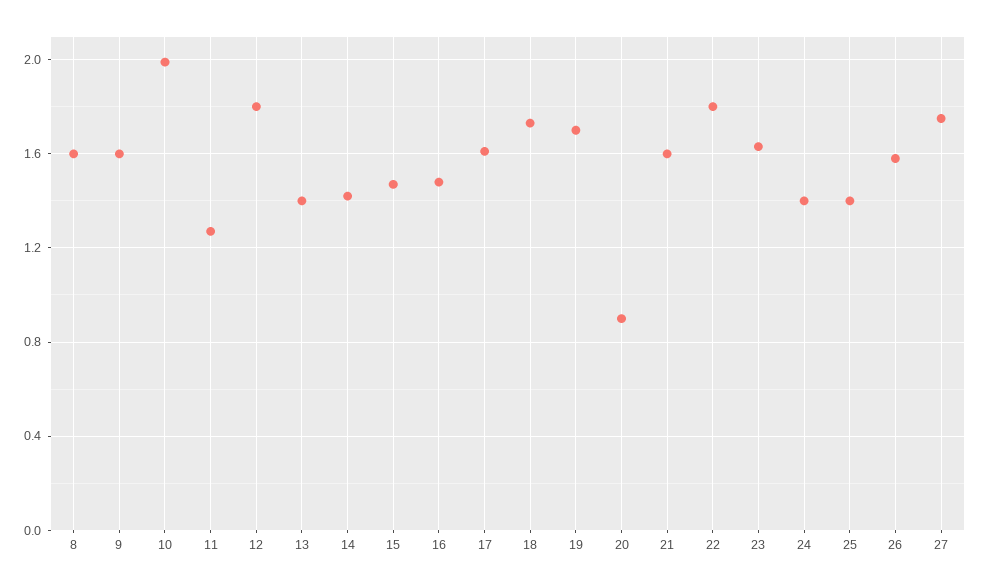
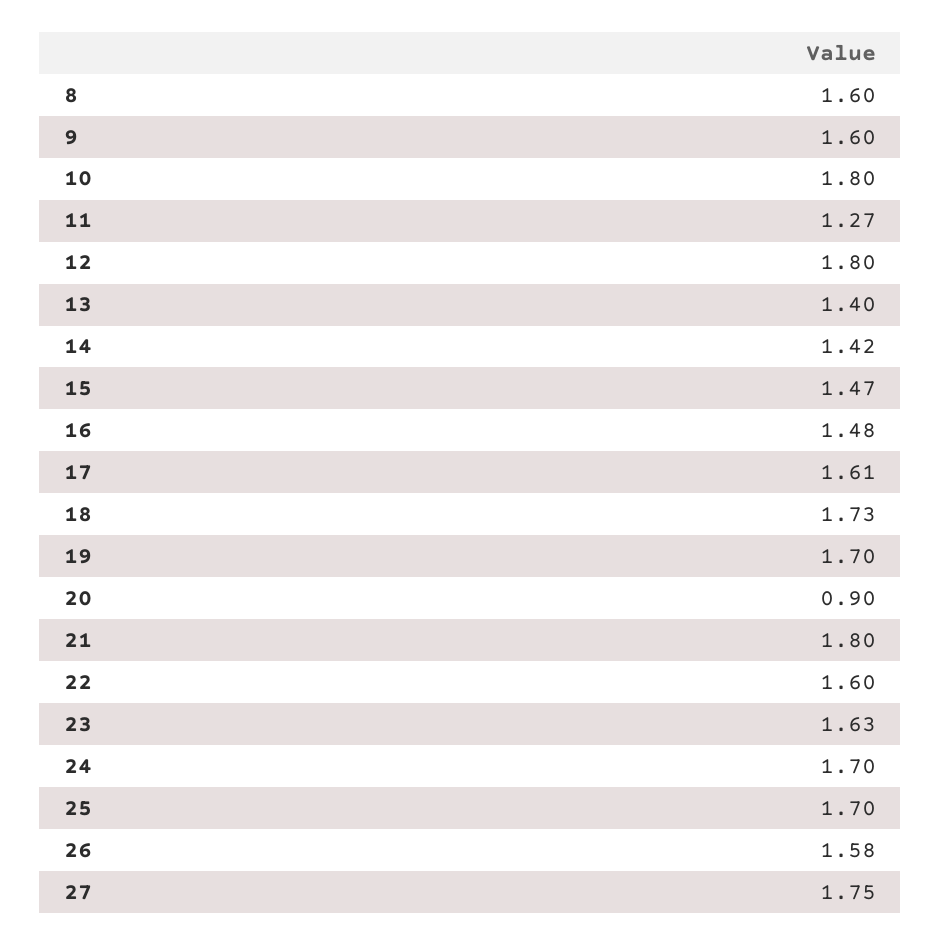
10: 2 -> 1.8
21: 1.6 -> 1.8
22: 1.8 -> 1.6
24: 1.4 -> 1.7
25: 1.4 -> 1.7

